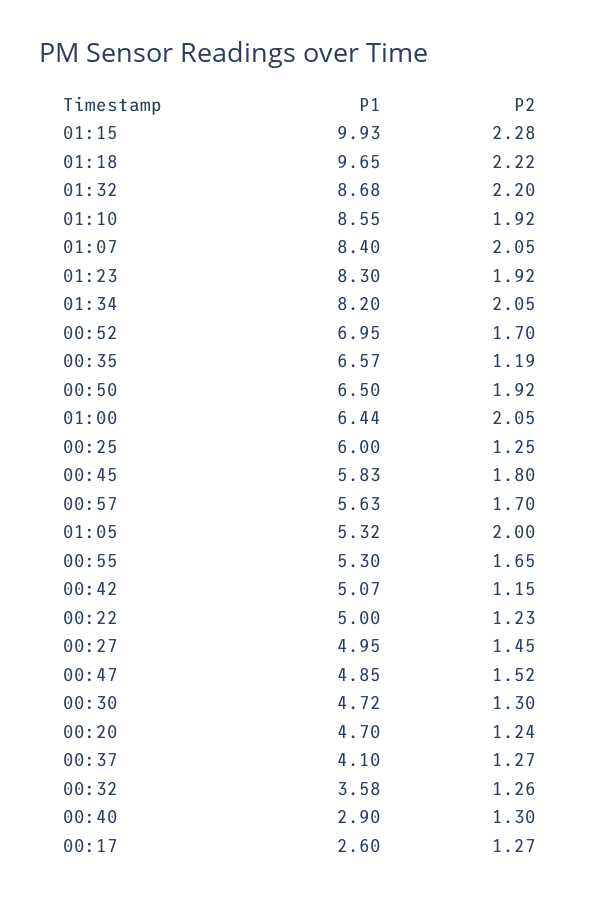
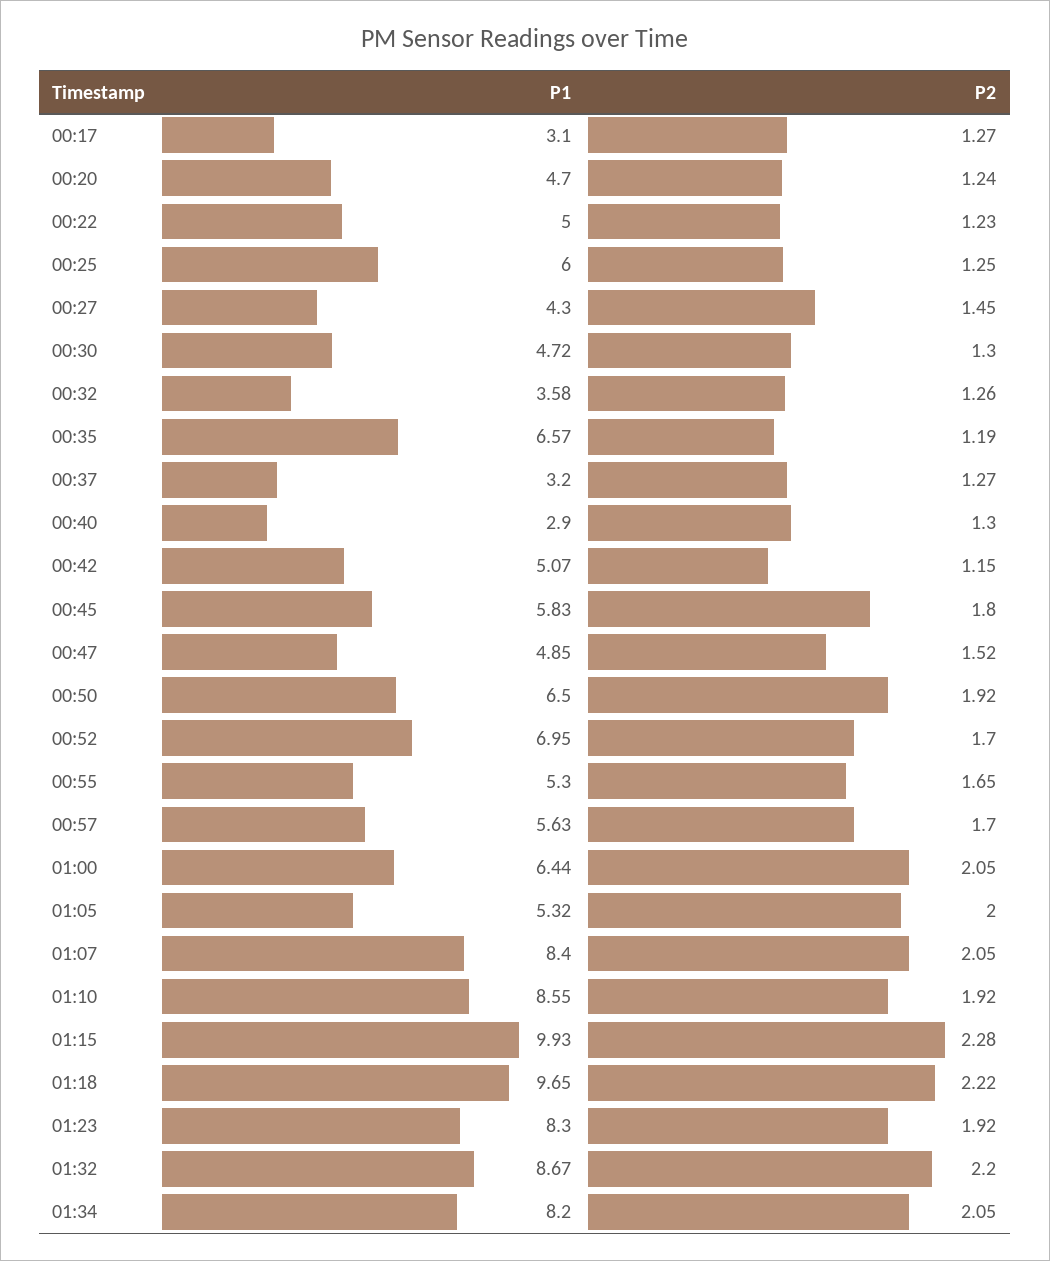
P1, 01:32: 8.68 -> 8.67
P1, 00:27: 4.95 -> 4.3
P1, 00:37: 4.1 -> 3.2
P1, 00:17: 2.6 -> 3.1

